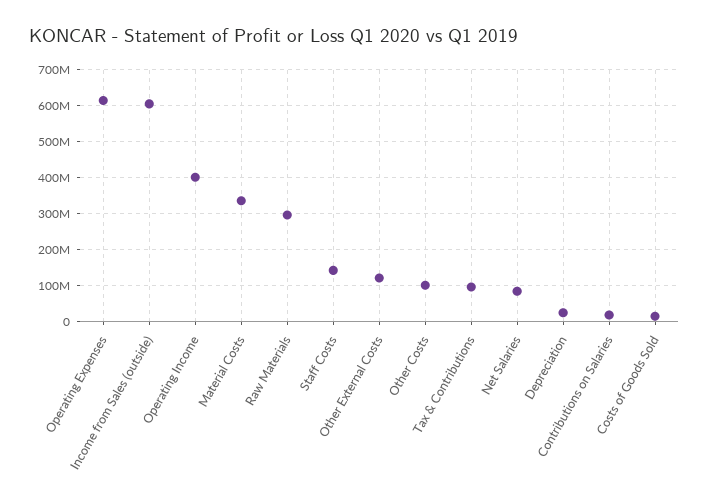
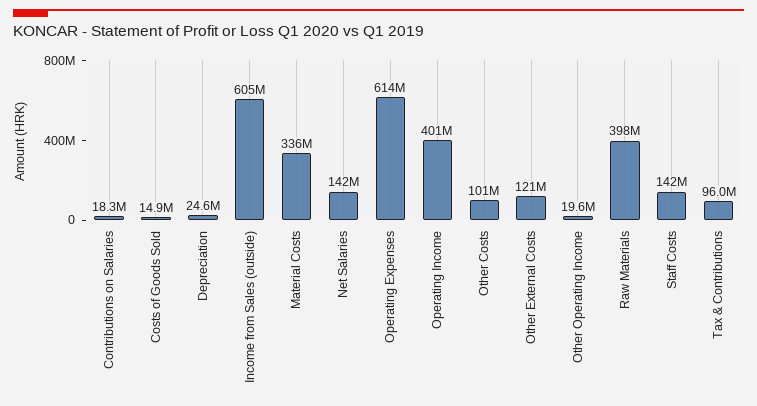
Raw Materials: 300000000 -> 398000000
Net Salaries: 80000000 -> 142000000
Other Operating Income: none -> 19600000

